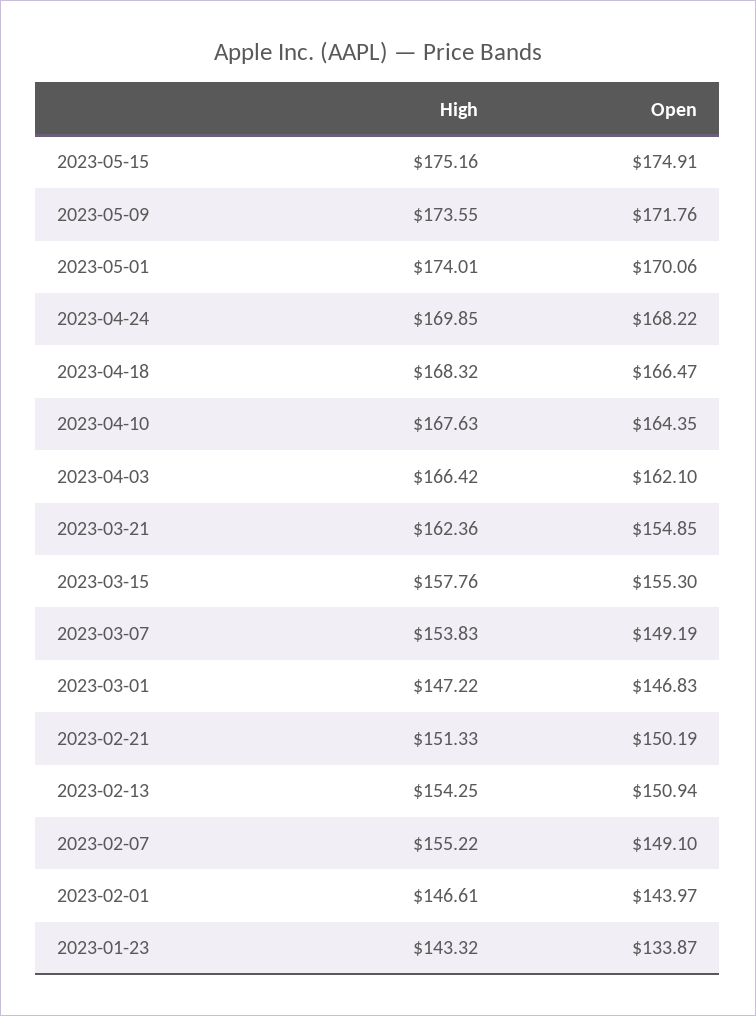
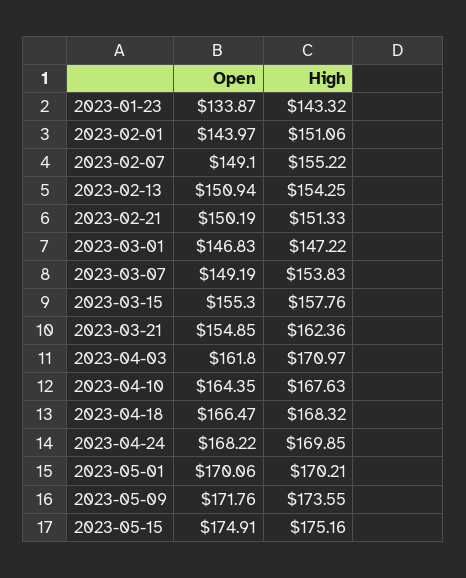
High, 2023-05-01: 174.01 -> 170.21
High, 2023-04-03: 166.42 -> 170.97
Open, 2023-04-03: 162.1 -> 161.8
High, 2023-02-01: 146.61 -> 151.06

